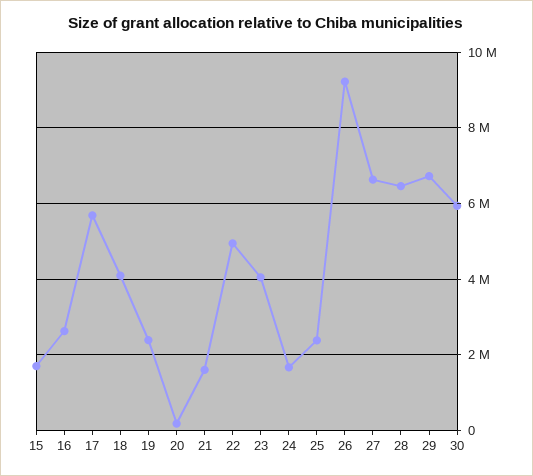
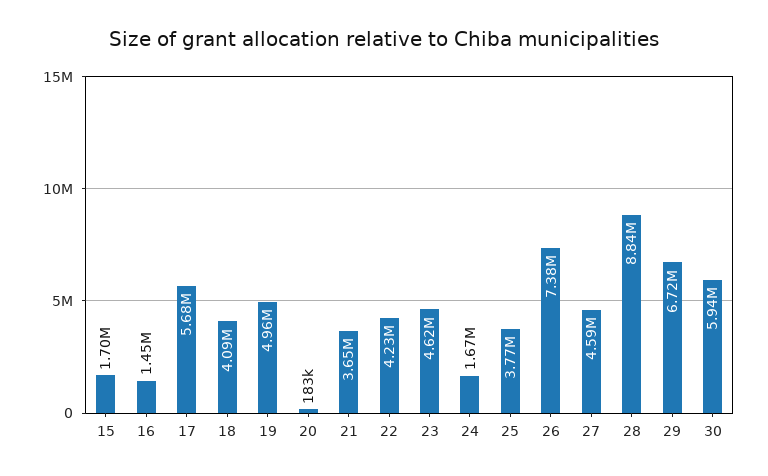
16: 2600000 -> 1450000
19: 2400000 -> 4960000
21: 1600000 -> 3650000
22: 5000000 -> 4230000
23: 4000000 -> 4620000
25: 2400000 -> 3770000
26: 9200000 -> 7380000
27: 6600000 -> 4590000
28: 6400000 -> 8840000

